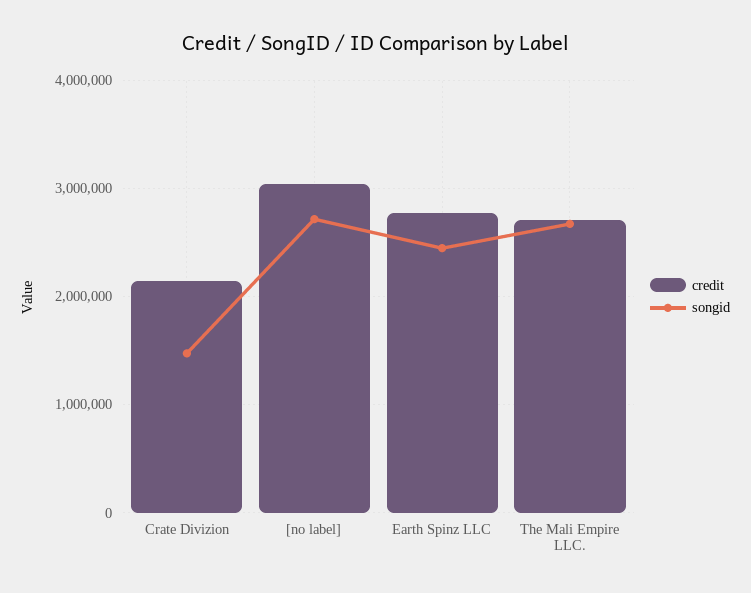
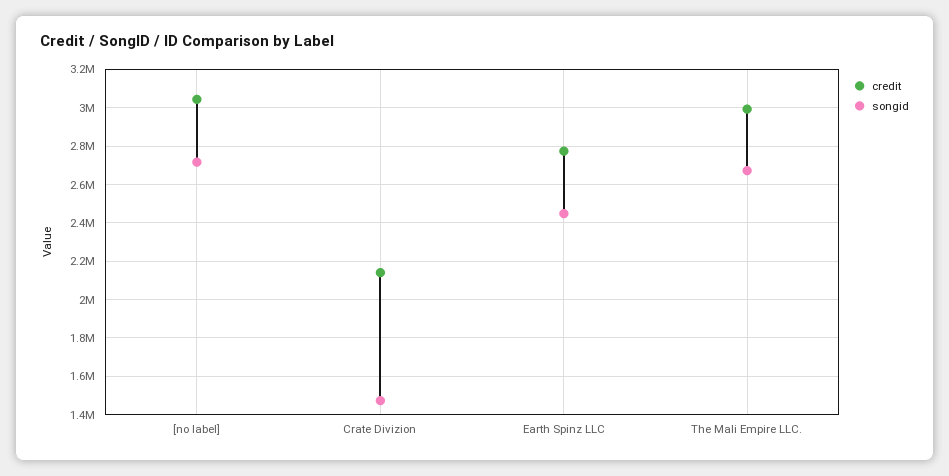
credit, The Mali Empire LLC.: 2700000 -> 3000000

